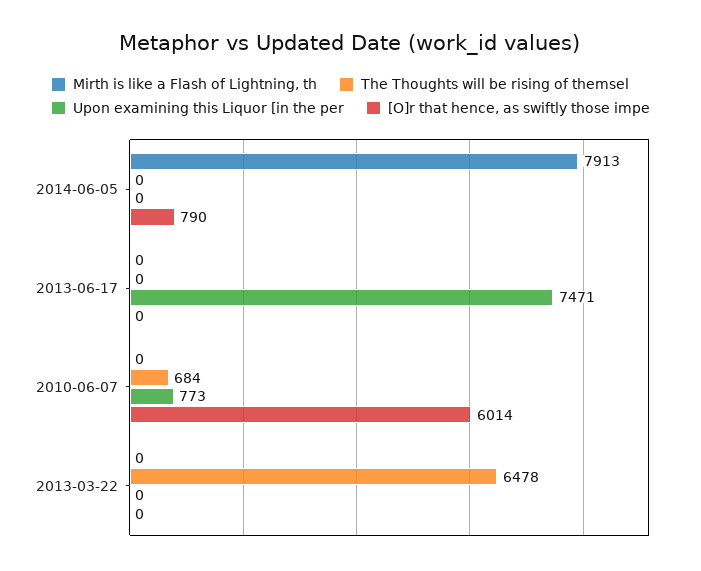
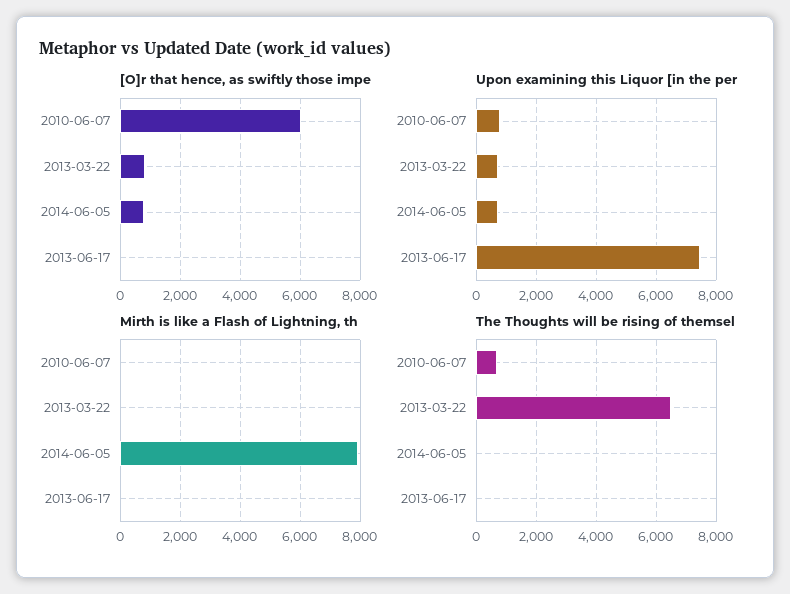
Upon examining this Liquor [in the per, 2014-06-05: 0 -> 750
Upon examining this Liquor [in the per, 2013-03-22: 0 -> 750
[O]r that hence, as swiftly those impe, 2013-03-22: 0 -> 750

